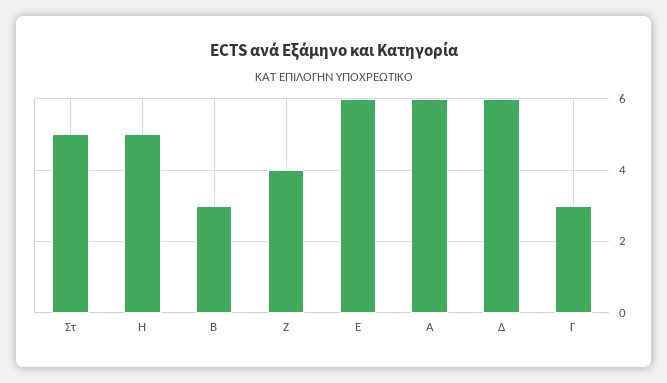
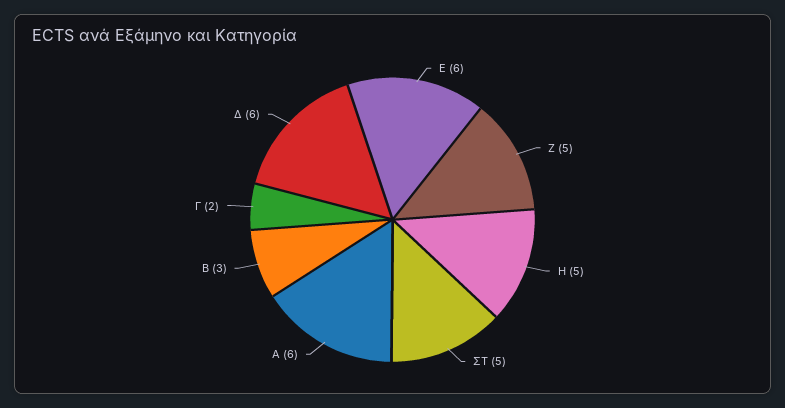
Ζ: 4 -> 5
Γ: 3 -> 2

